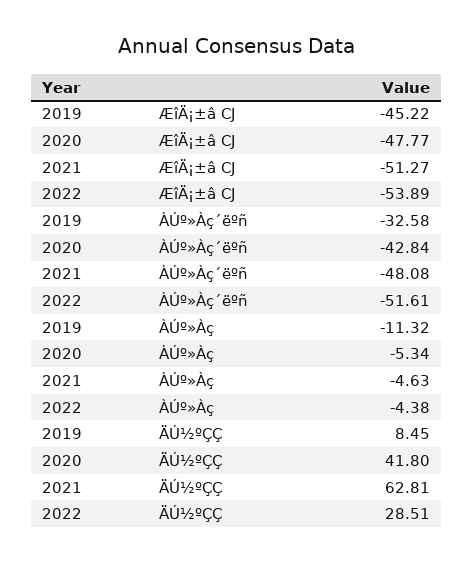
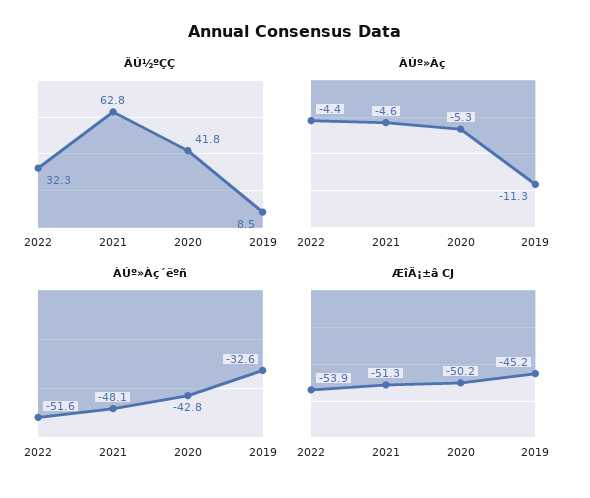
ÆîÄ¡±â CJ, 2020: -47.77 -> -50.2
ÄÚ½ºÇÇ, 2022: 28.51 -> 32.3

